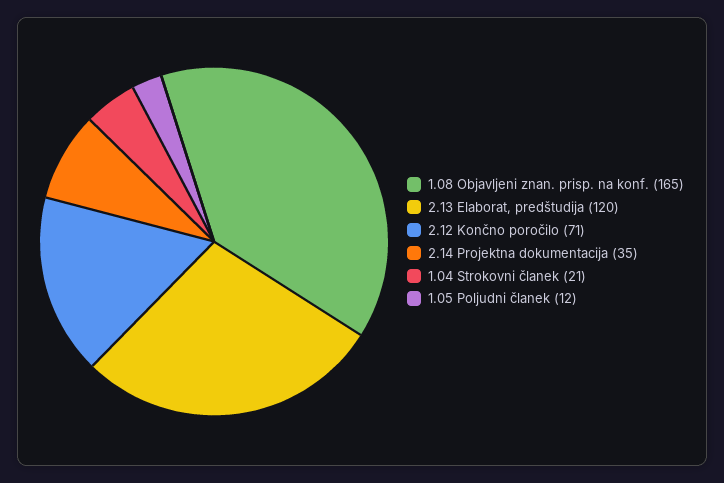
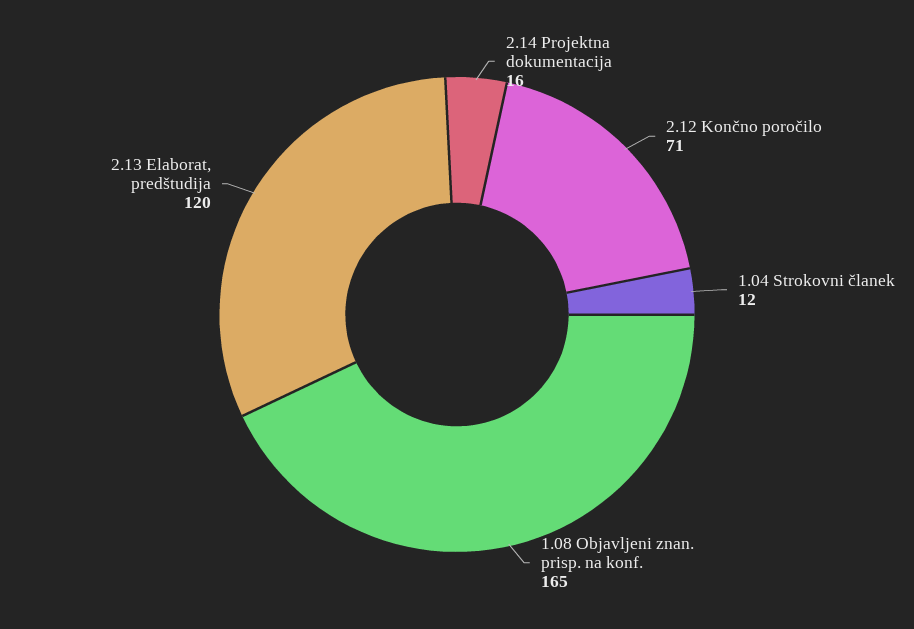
2.14 Projektna dokumentacija: 35 -> 16
1.04 Strokovni članek: 21 -> 12
1.05 Poljudni članek: 12 -> none

